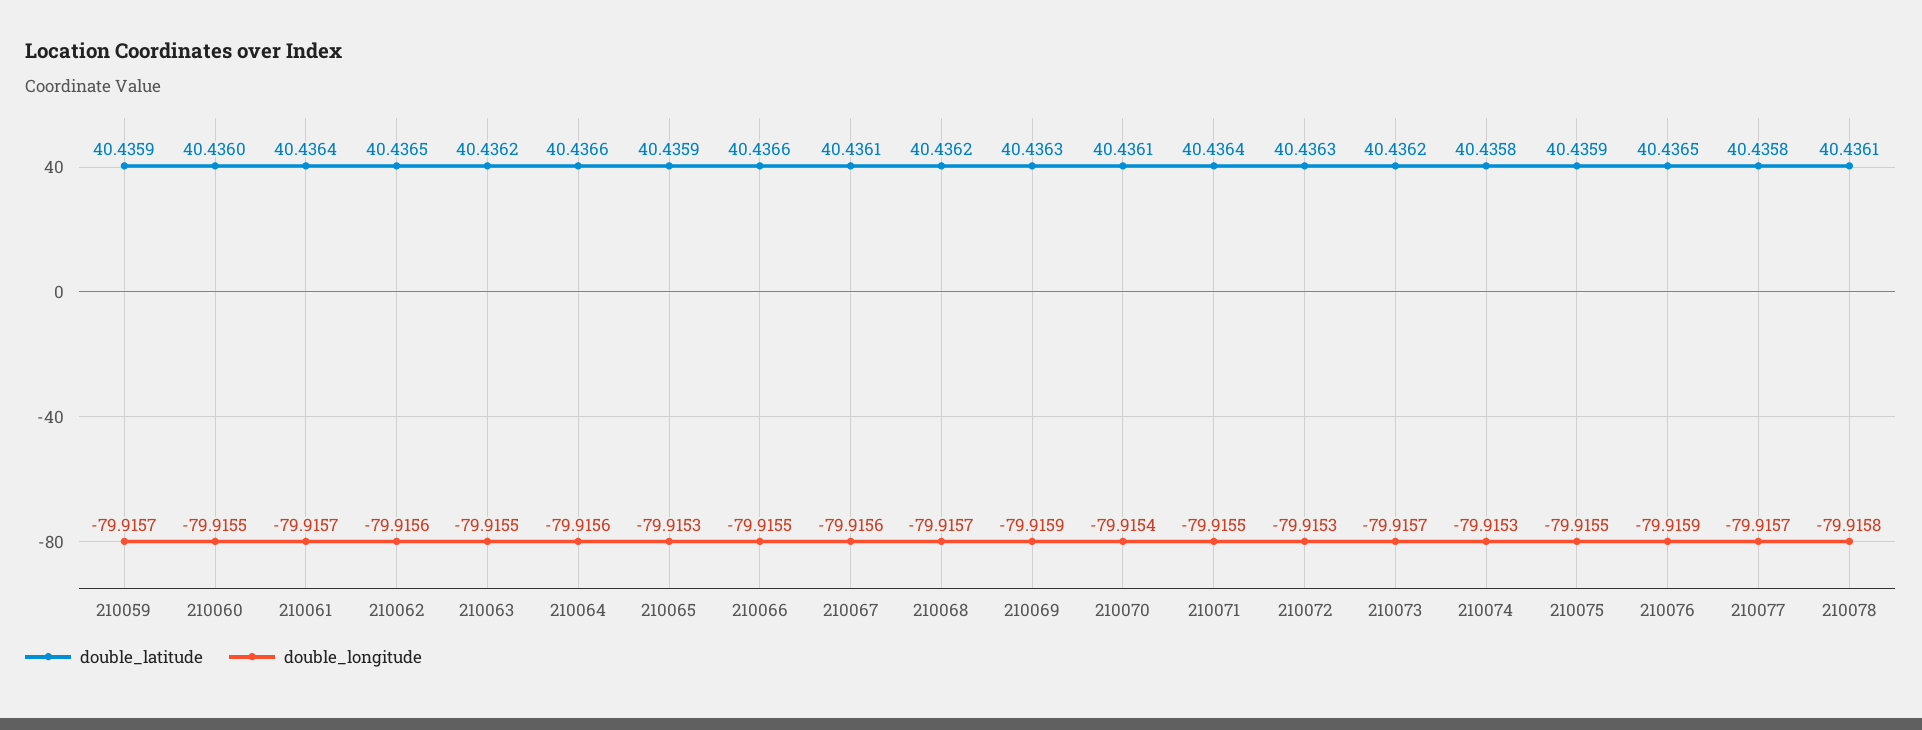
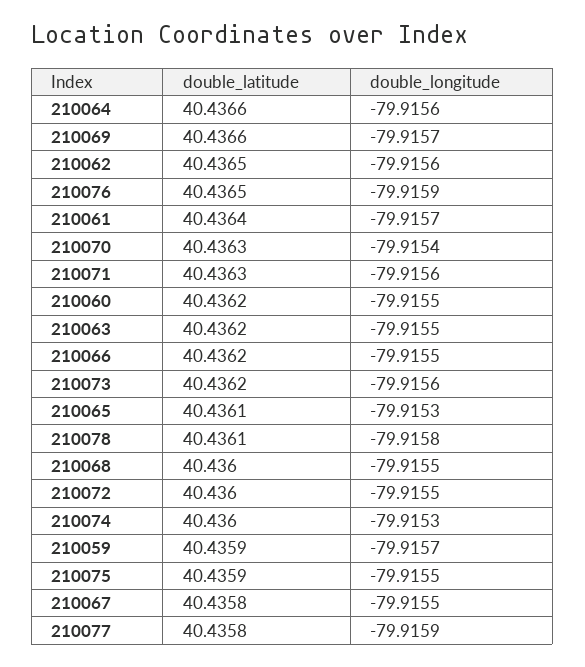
double_latitude, 210060: 40.436 -> 40.4362
double_latitude, 210065: 40.4359 -> 40.4361
double_latitude, 210066: 40.4366 -> 40.4362
double_latitude, 210067: 40.4361 -> 40.4358
double_longitude, 210067: -79.9156 -> -79.9155
double_latitude, 210068: 40.4362 -> 40.436
double_longitude, 210068: -79.9157 -> -79.9155
double_latitude, 210069: 40.4363 -> 40.4366
double_longitude, 210069: -79.9159 -> -79.9157
double_latitude, 210070: 40.4361 -> 40.4363
double_latitude, 210071: 40.4364 -> 40.4363
double_longitude, 210071: -79.9155 -> -79.9156
double_latitude, 210072: 40.4363 -> 40.436
double_longitude, 210072: -79.9153 -> -79.9155
double_longitude, 210073: -79.9157 -> -79.9156
double_latitude, 210074: 40.4358 -> 40.436
double_longitude, 210077: -79.9157 -> -79.9159

